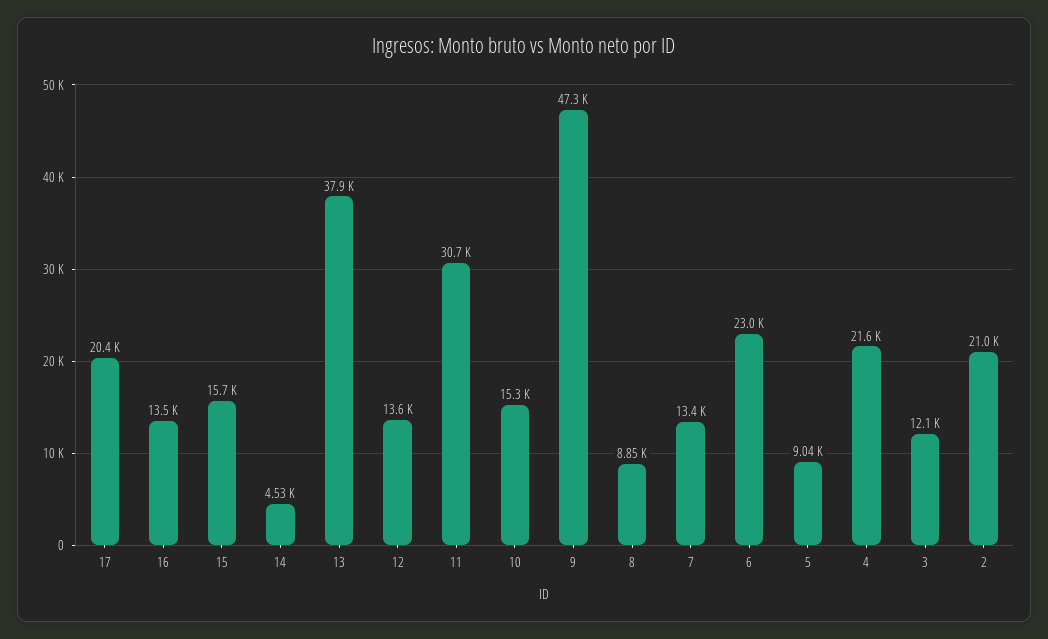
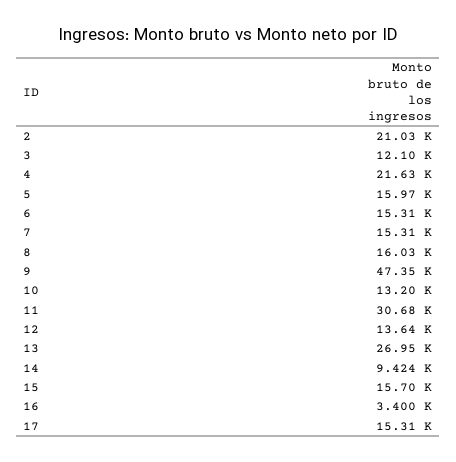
17: 20400 -> 15310
16: 13500 -> 3400
14: 4530 -> 9424
13: 37900 -> 26950
10: 15300 -> 13200
8: 8850 -> 16030
7: 13400 -> 15310
6: 23000 -> 15310
5: 9040 -> 15970

